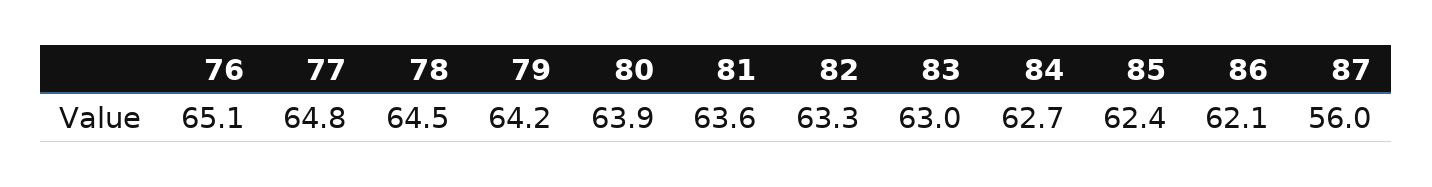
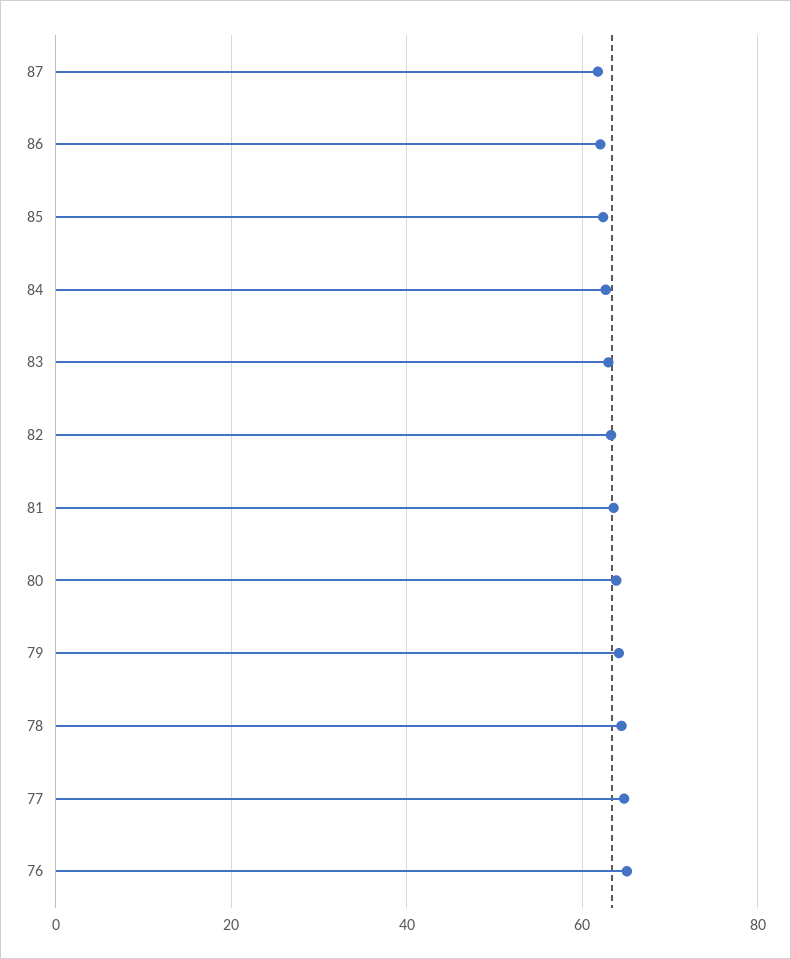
87: 56 -> 62

